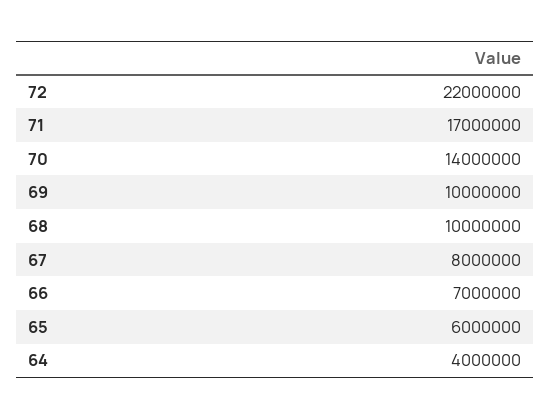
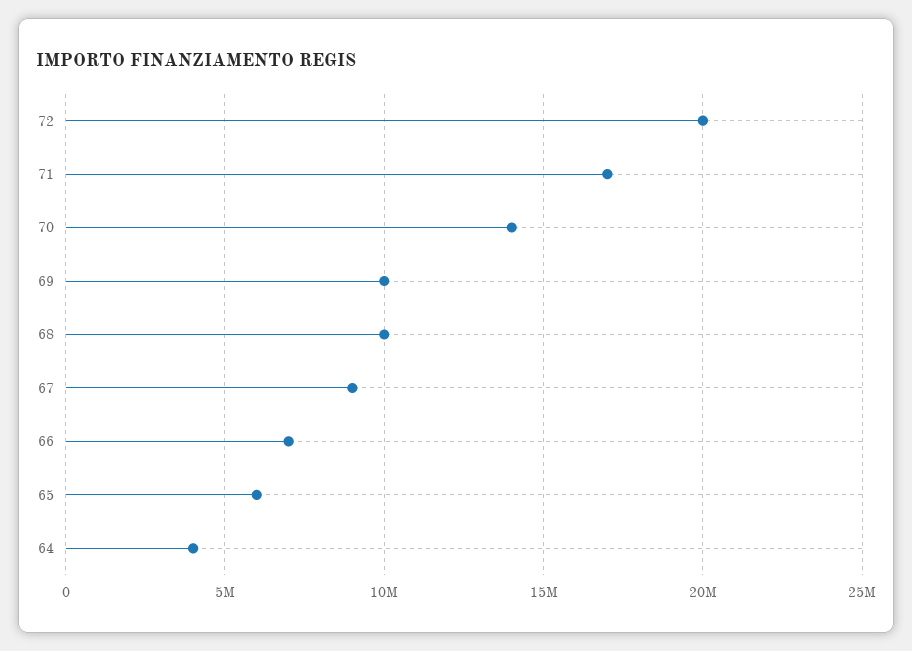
72: 22000000 -> 20000000
67: 8000000 -> 9000000

